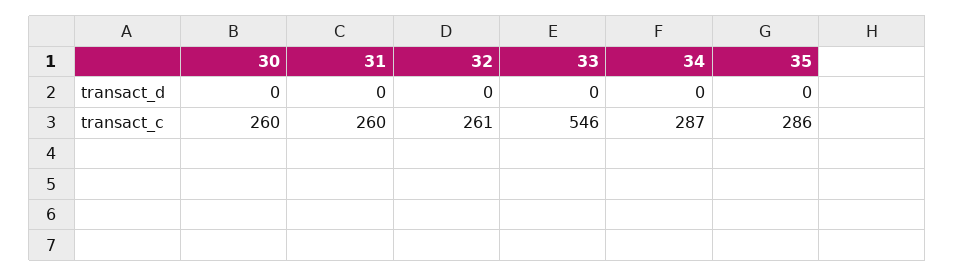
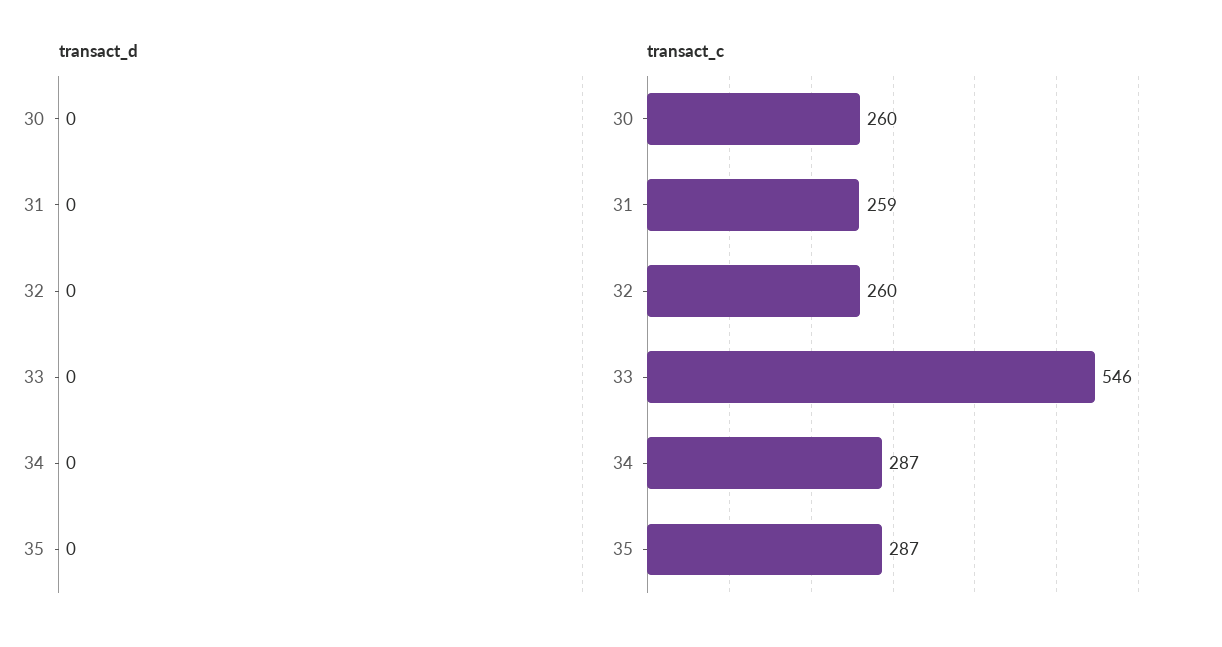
transact_c, 31: 260 -> 259
transact_c, 32: 261 -> 260
transact_c, 35: 286 -> 287

